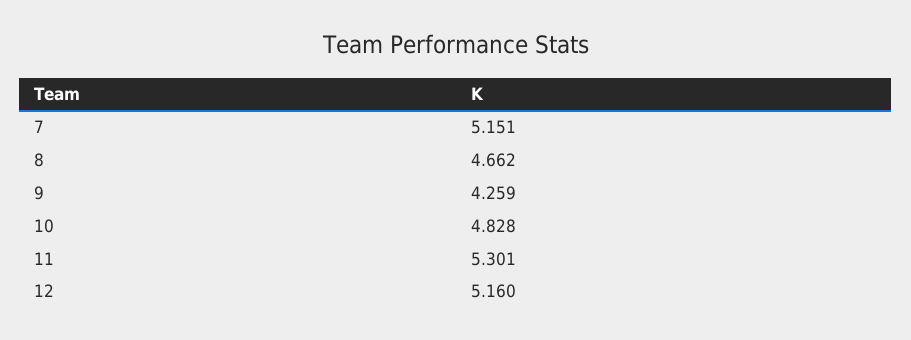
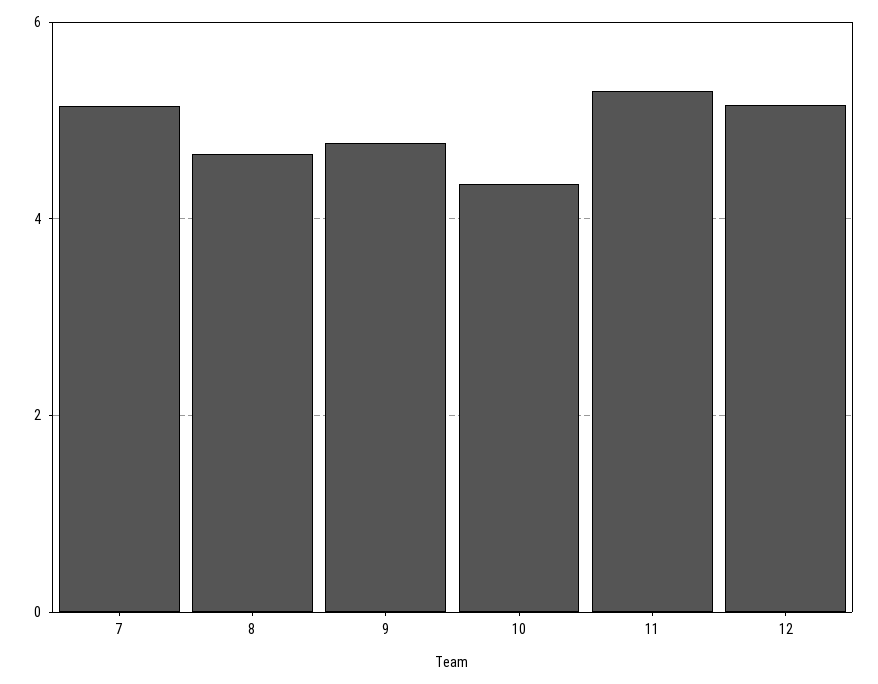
9: 4.259 -> 4.8
10: 4.828 -> 4.4

